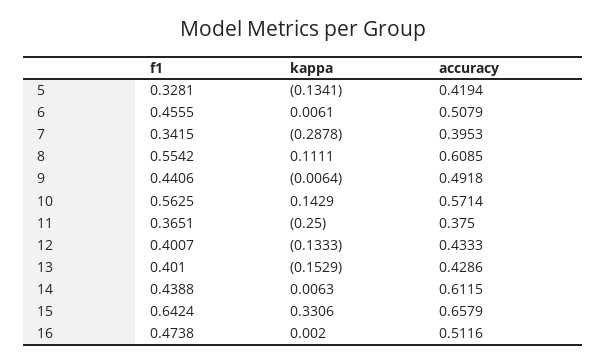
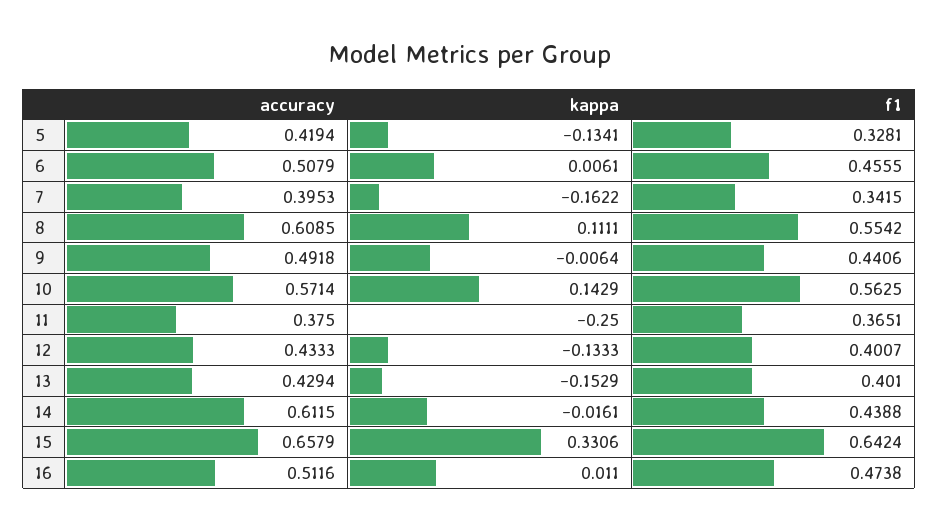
kappa, 7: -0.2878 -> -0.1622
accuracy, 13: 0.4286 -> 0.4294
kappa, 14: 0.0063 -> -0.0161
kappa, 16: 0.002 -> 0.011

